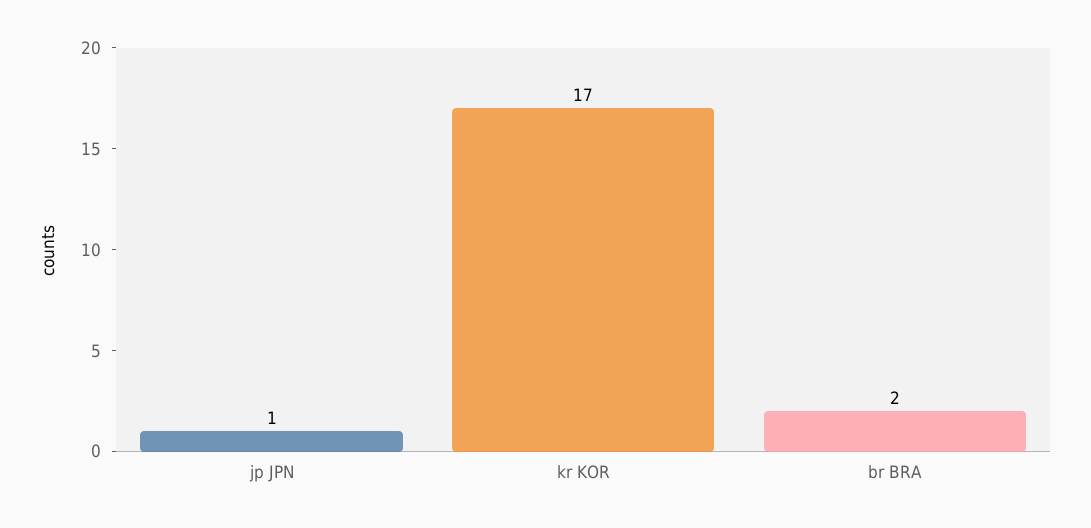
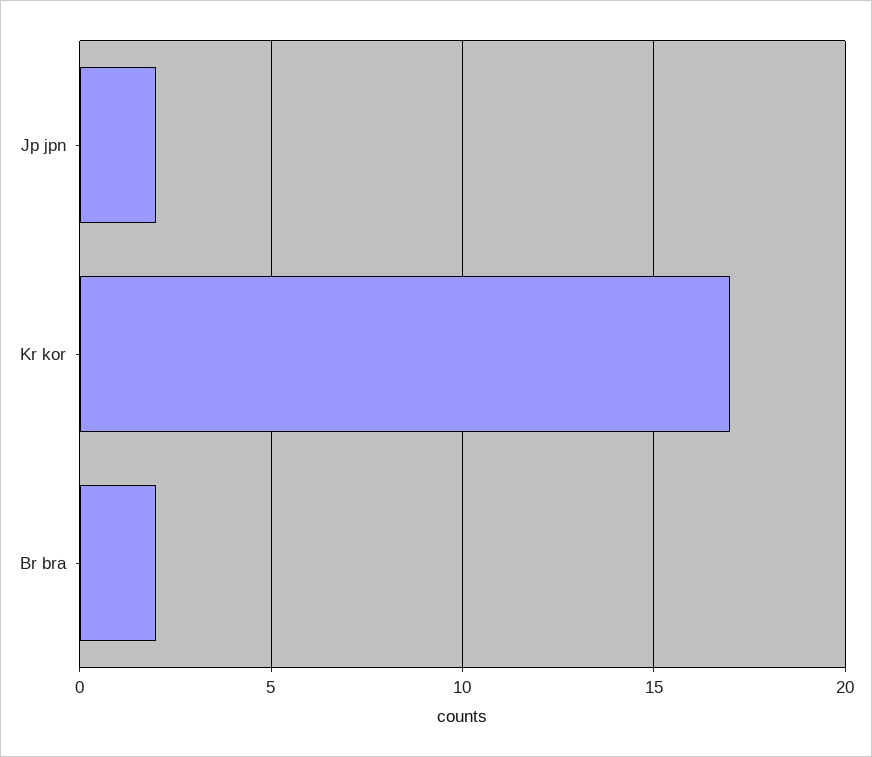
jp JPN: 1 -> 2

